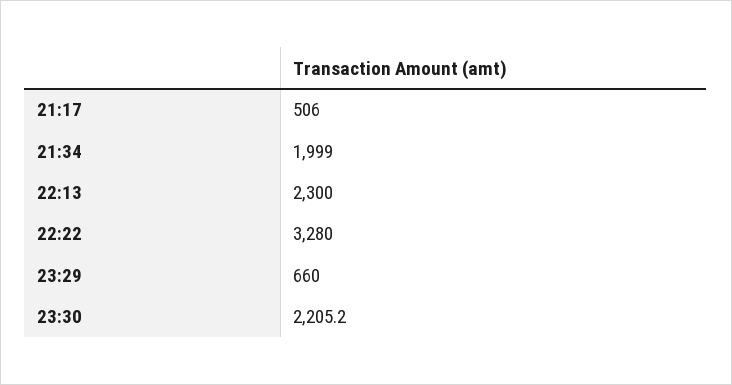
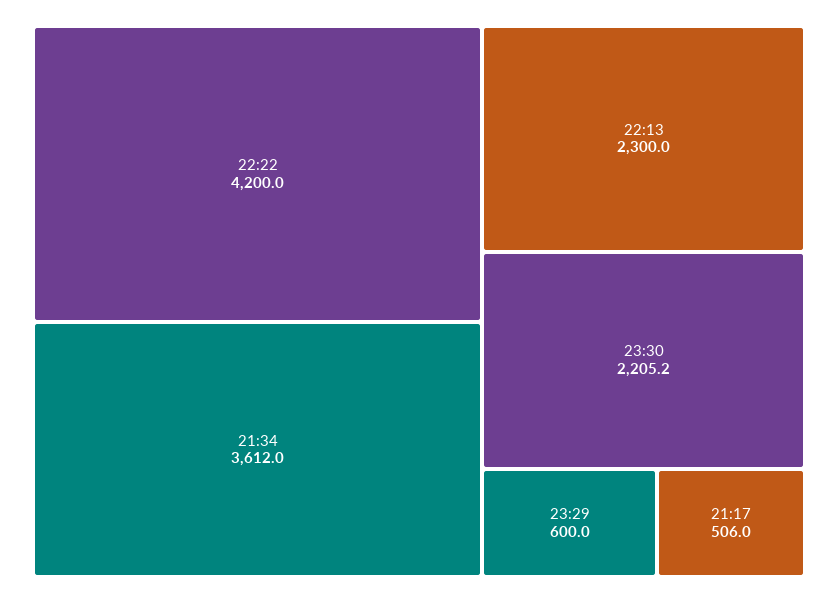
21:34: 1999 -> 3612
22:22: 3280 -> 4200
23:29: 660 -> 600

